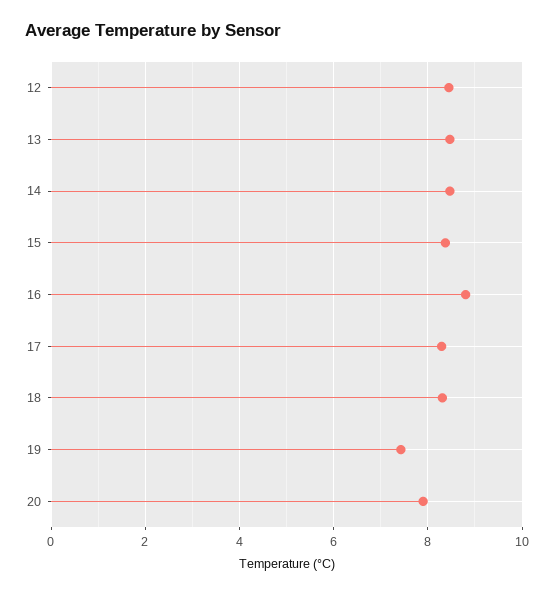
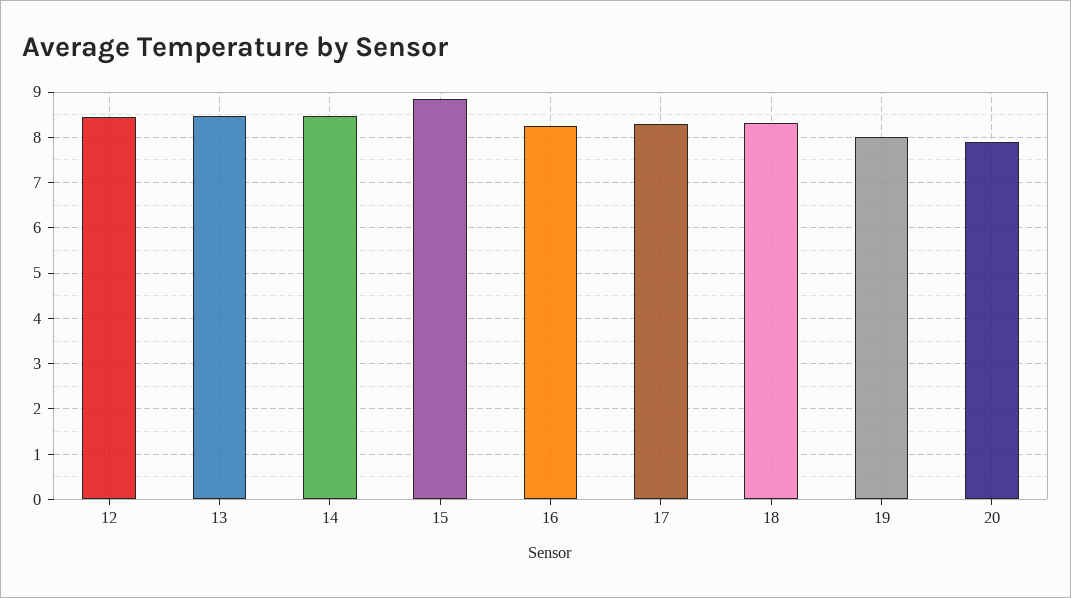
15: 8.4 -> 8.8
16: 8.8 -> 8.2
19: 7.4 -> 8

